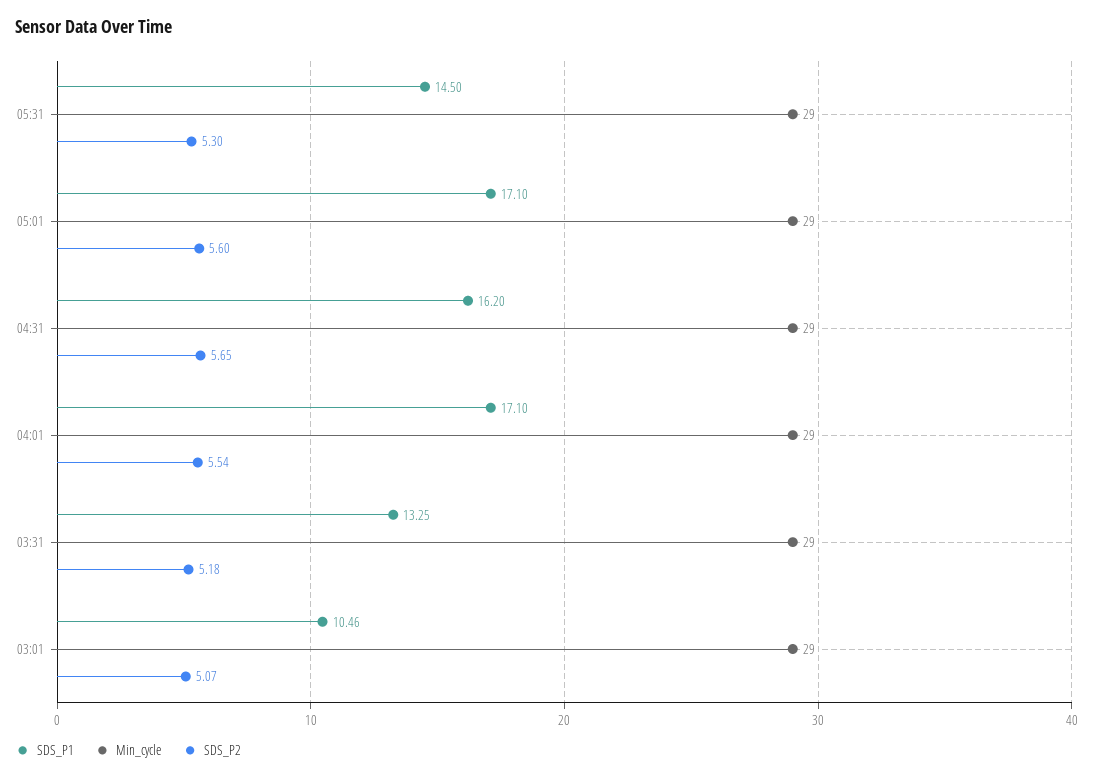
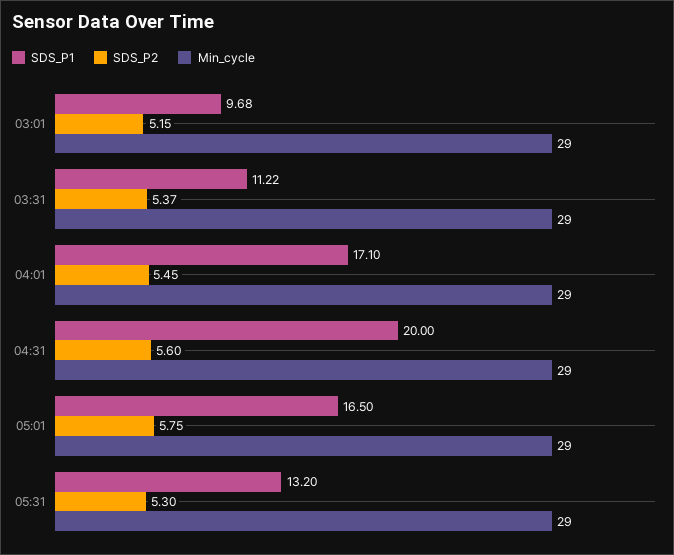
SDS_P1, 05:31: 14.5 -> 13.2
SDS_P1, 05:01: 17.1 -> 16.5
SDS_P2, 05:01: 5.6 -> 5.75
SDS_P1, 04:31: 16.2 -> 20
SDS_P2, 04:31: 5.65 -> 5.6
SDS_P2, 04:01: 5.54 -> 5.45
SDS_P1, 03:31: 13.25 -> 11.22
SDS_P2, 03:31: 5.18 -> 5.37
SDS_P1, 03:01: 10.46 -> 9.68
SDS_P2, 03:01: 5.07 -> 5.15

